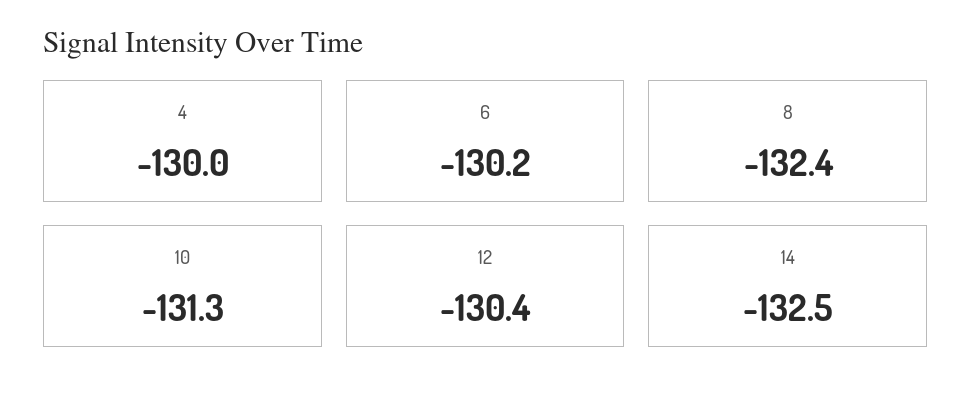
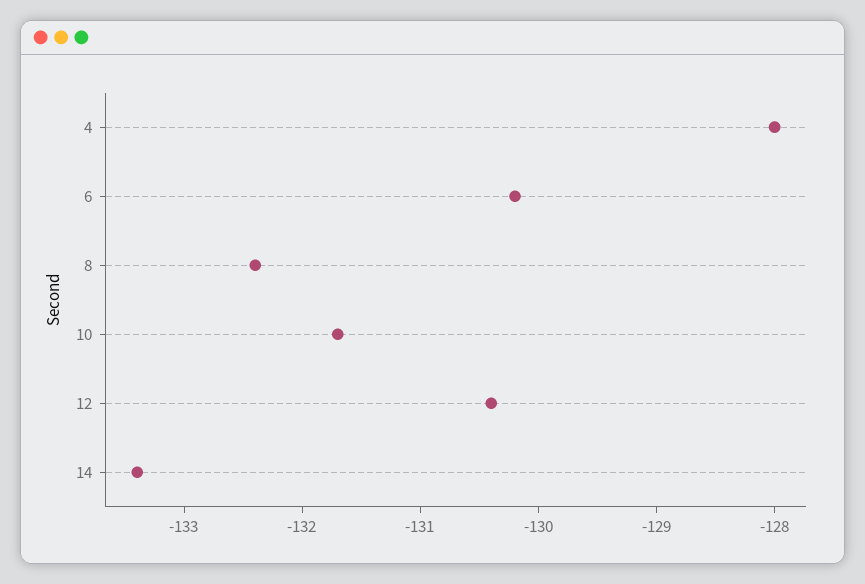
4: -130 -> -128
10: -131.3 -> -131.7
14: -132.5 -> -133.4

